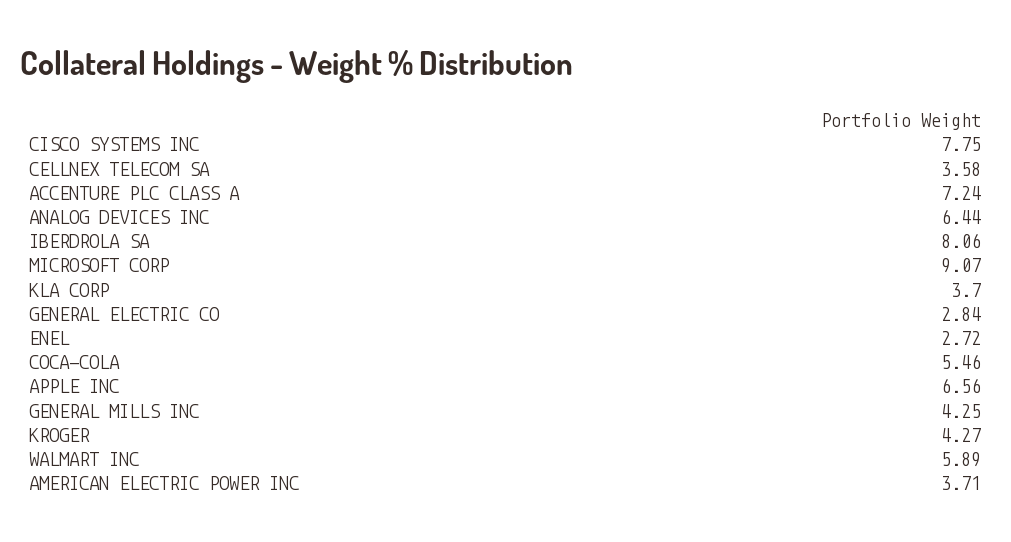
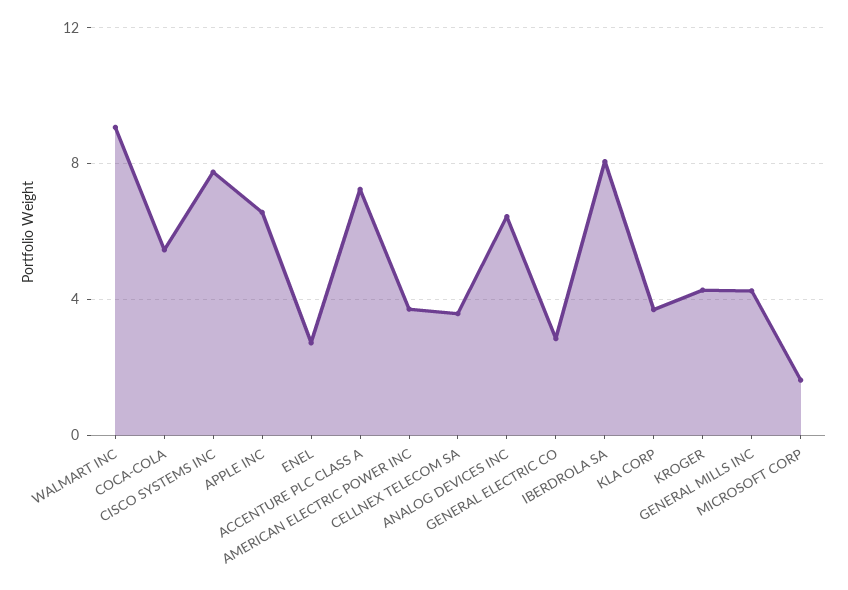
MICROSOFT CORP: 9.07 -> 1.5
WALMART INC: 5.89 -> 9

